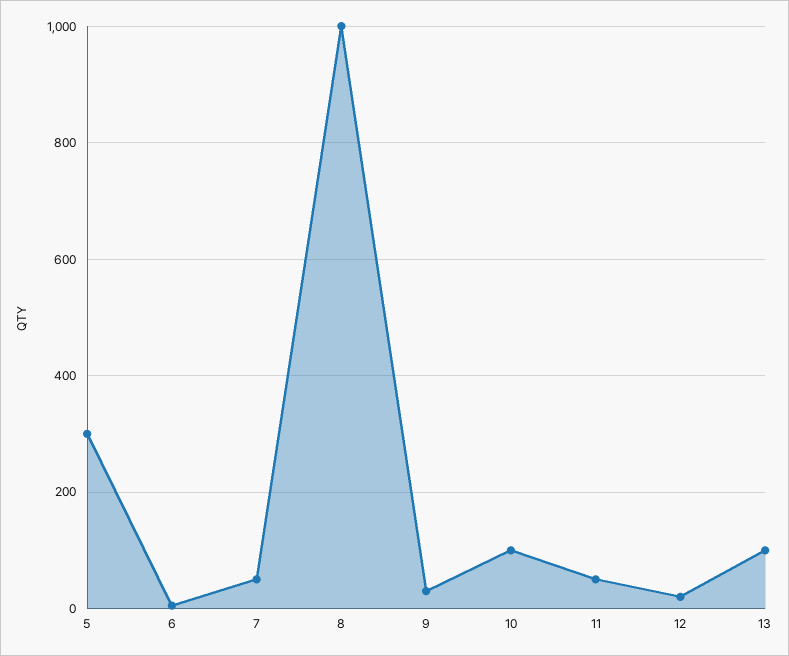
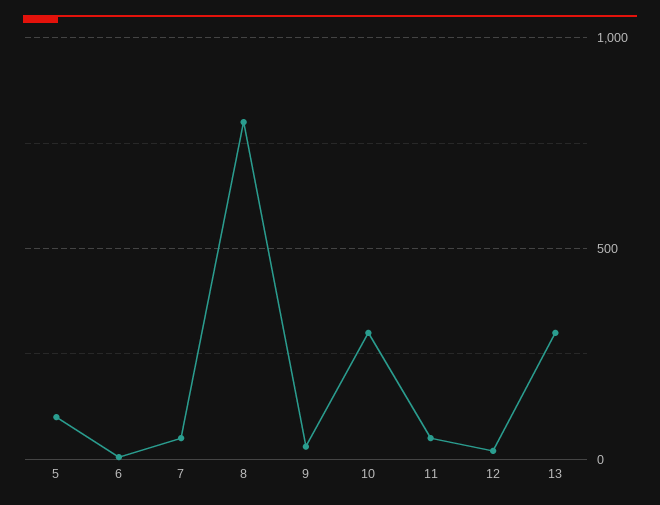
5: 300 -> 100
8: 1000 -> 800
10: 100 -> 300
13: 100 -> 300

